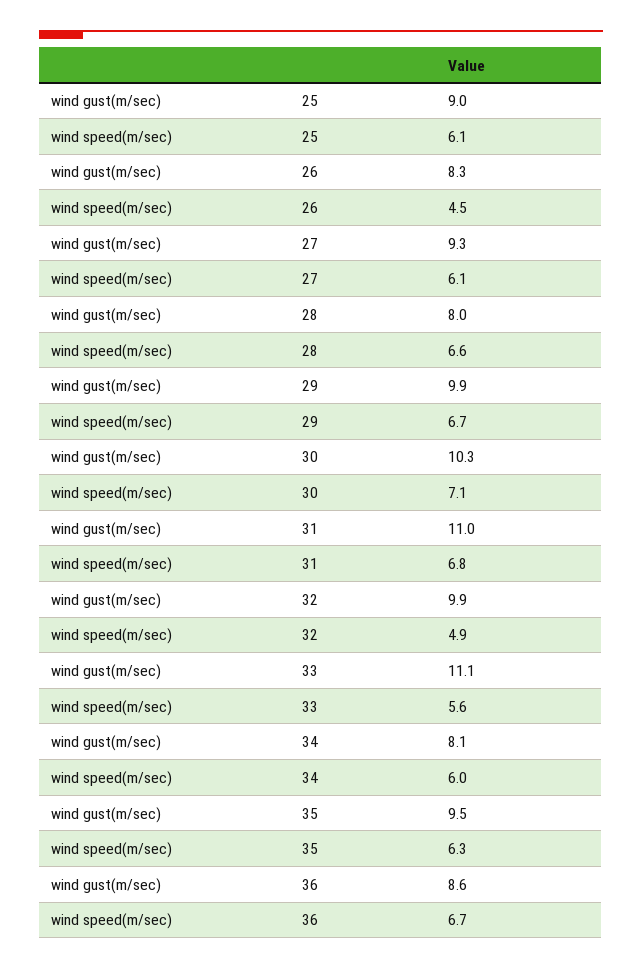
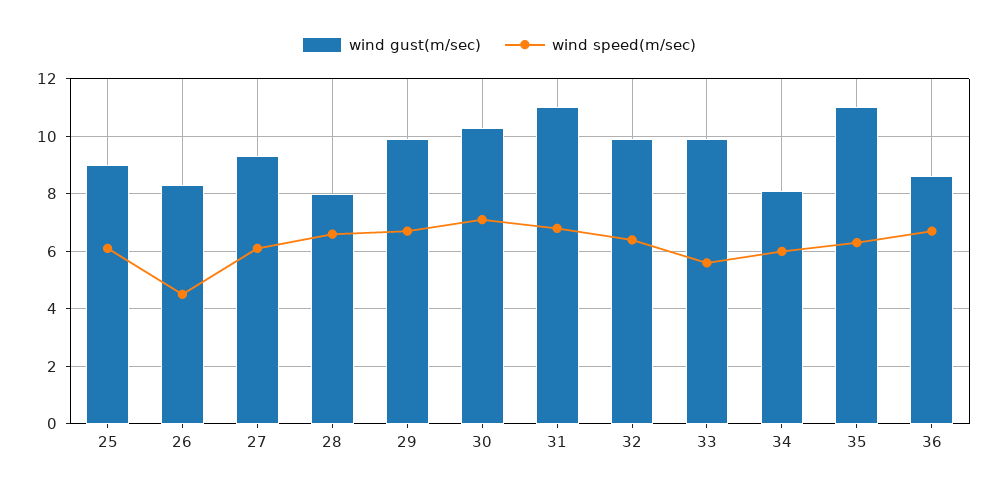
wind speed(m/sec), 32: 4.9 -> 6.5
wind gust(m/sec), 33: 11.1 -> 10
wind gust(m/sec), 35: 9.5 -> 11

